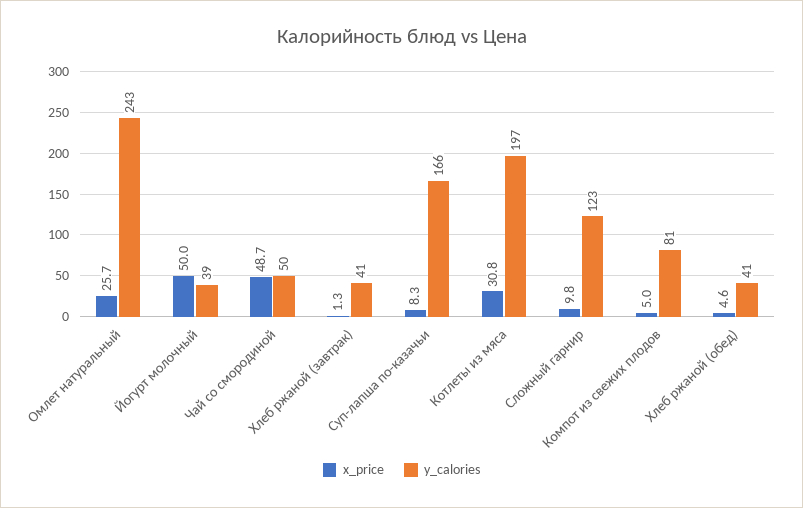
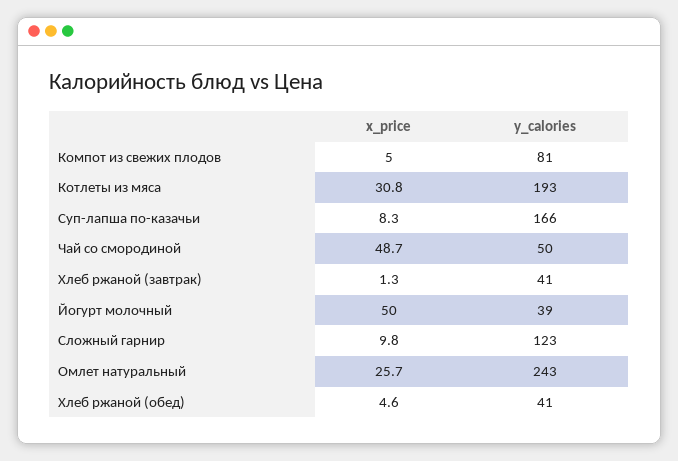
y_calories, Котлеты из мяса: 197 -> 193

